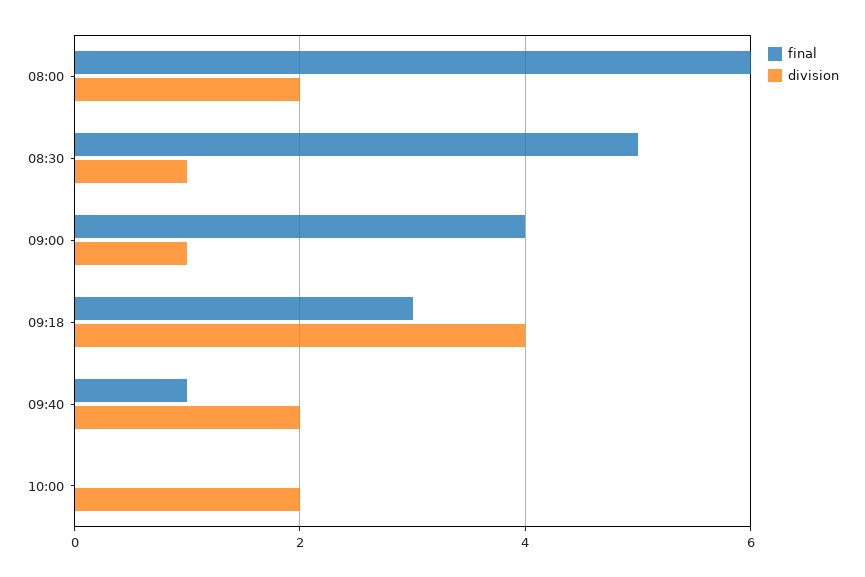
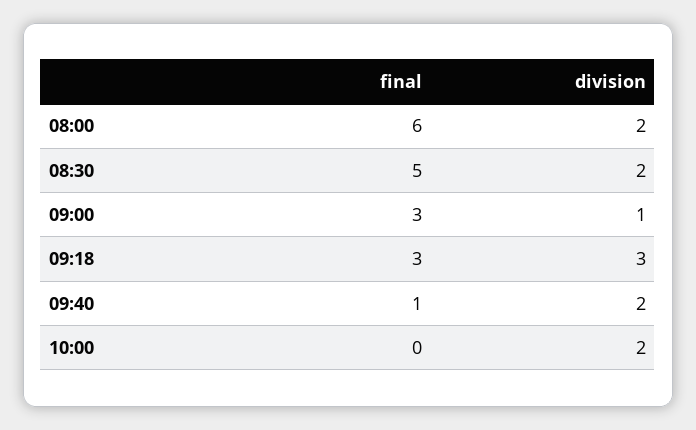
division, 08:30: 1 -> 2
final, 09:00: 4 -> 3
division, 09:18: 4 -> 3

